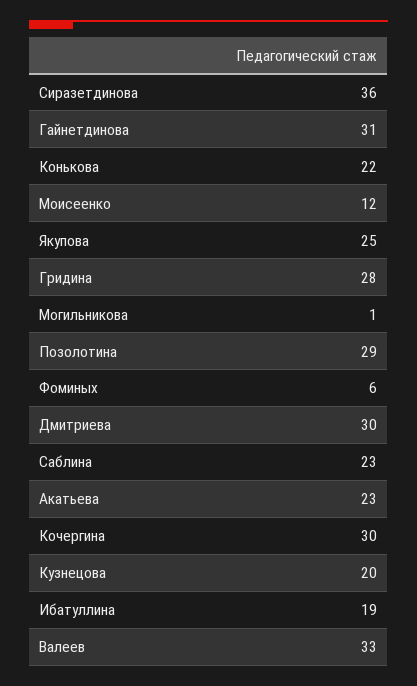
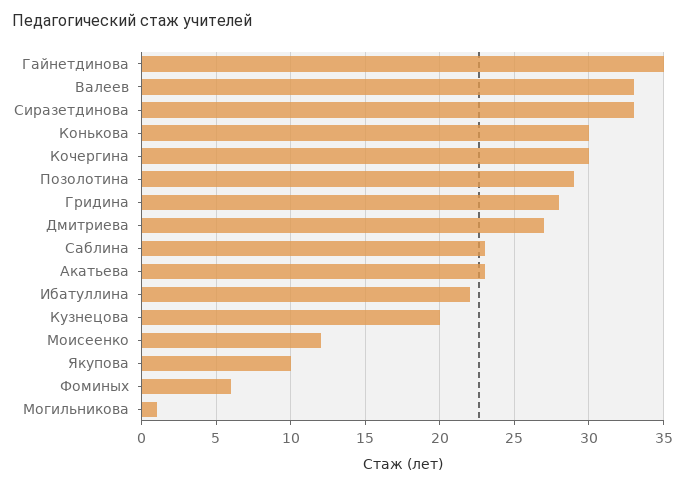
Сиразетдинова: 36 -> 33
Гайнетдинова: 31 -> 35
Конькова: 22 -> 30
Якупова: 25 -> 10
Дмитриева: 30 -> 27
Ибатуллина: 19 -> 22

